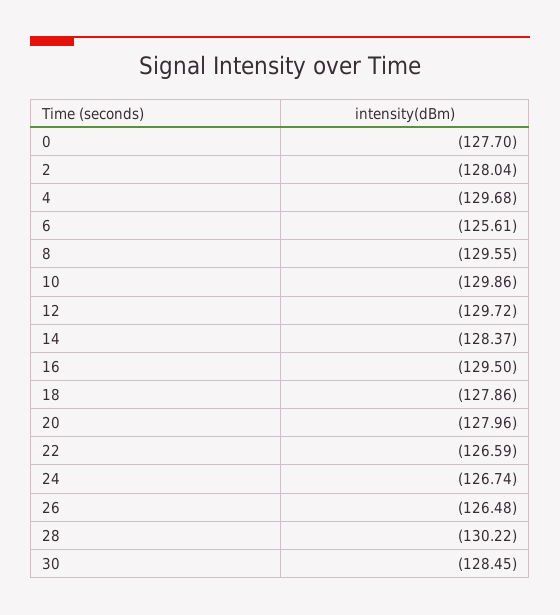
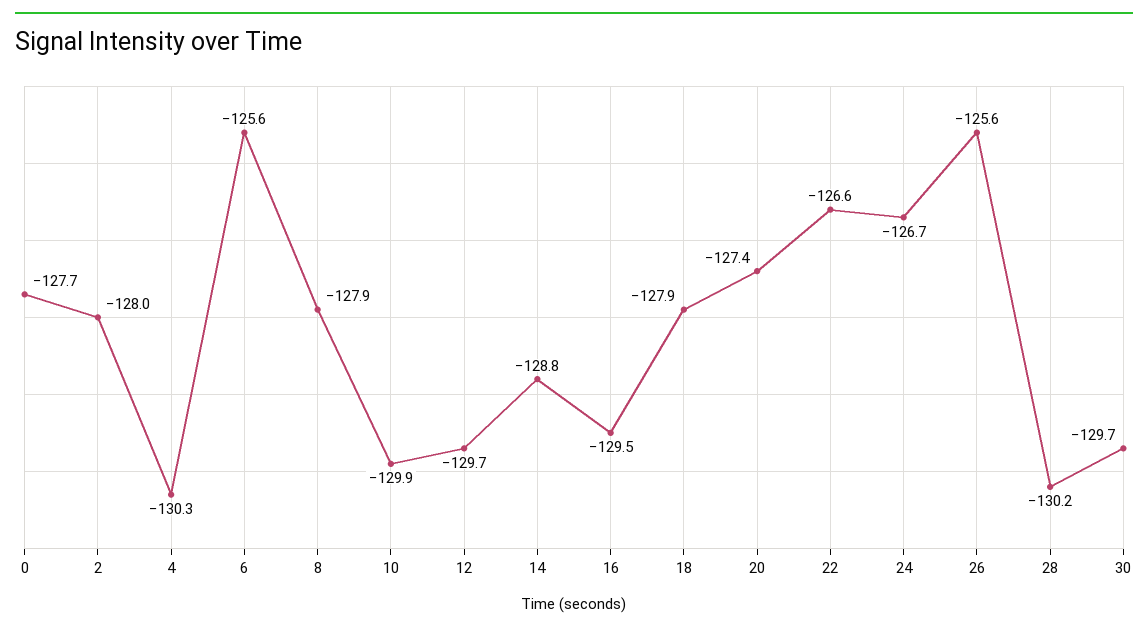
4: -129.68 -> -130.3
8: -129.55 -> -127.9
14: -128.37 -> -128.8
20: -127.96 -> -127.4
26: -126.48 -> -125.6
30: -128.45 -> -129.7

